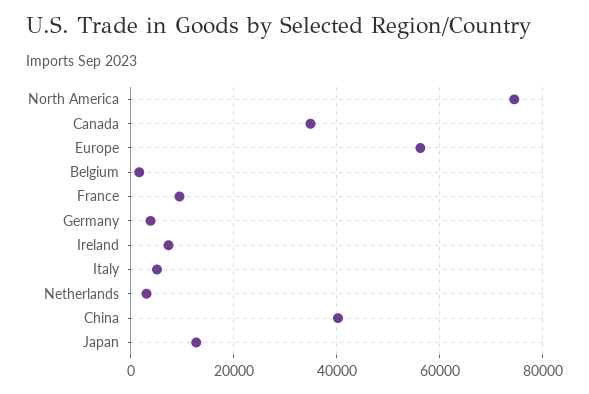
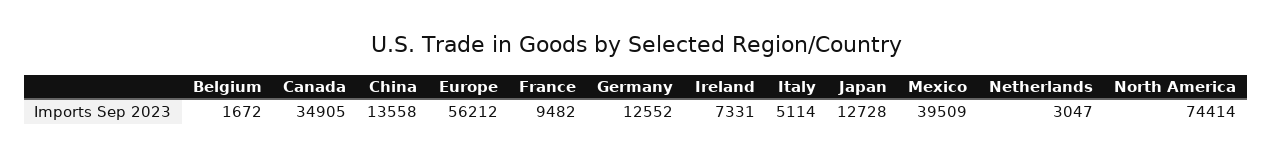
Germany: 4000 -> 12552
China: 40000 -> 13558
Mexico: none -> 39509

